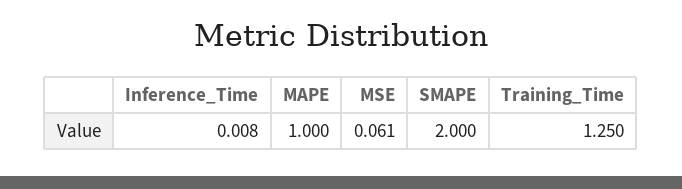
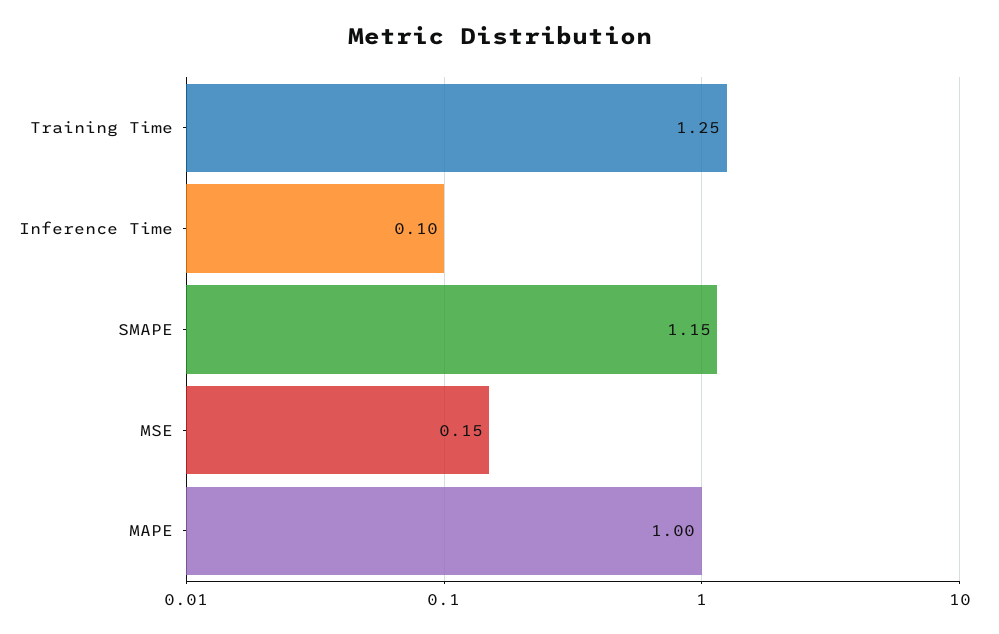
Inference_Time: 0.008 -> 0.1
MSE: 0.061 -> 0.15
SMAPE: 2 -> 1.15

